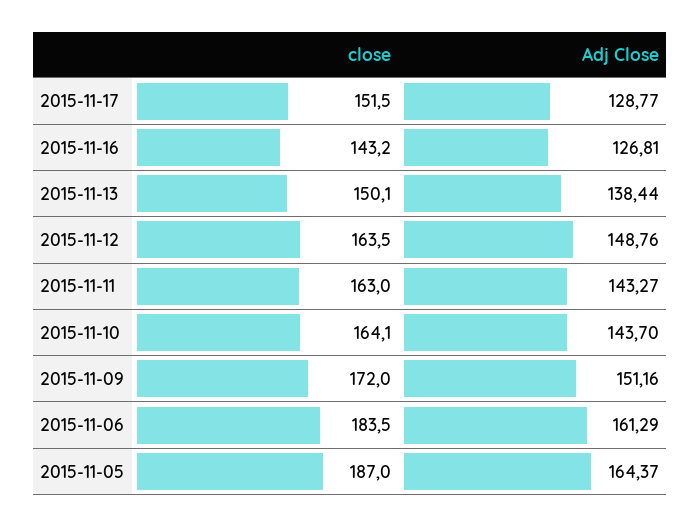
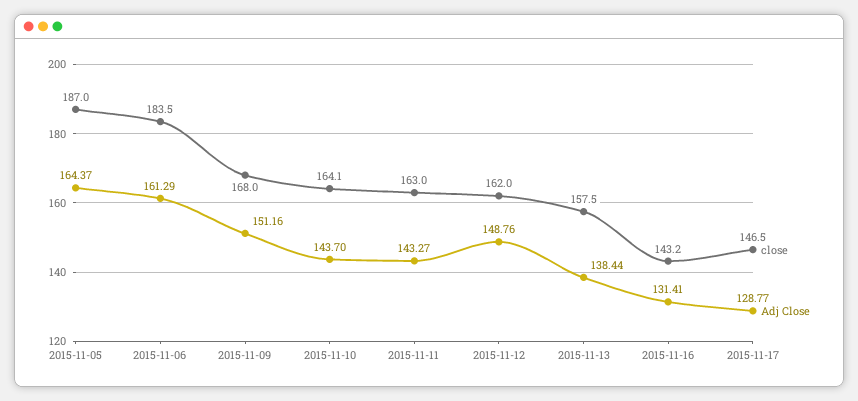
close, 2015-11-17: 151.5 -> 146.5
Adj Close, 2015-11-16: 126.81 -> 131.41
close, 2015-11-13: 150.1 -> 157.5
close, 2015-11-12: 163.5 -> 162
close, 2015-11-09: 172 -> 168

